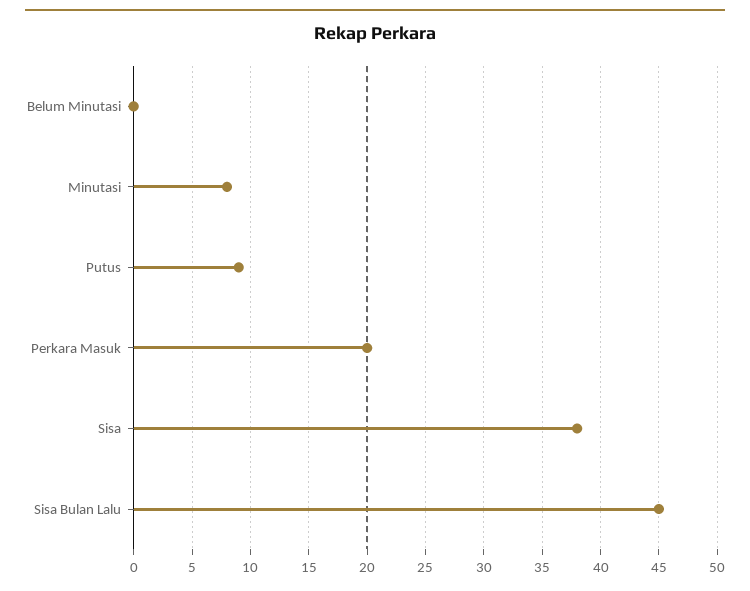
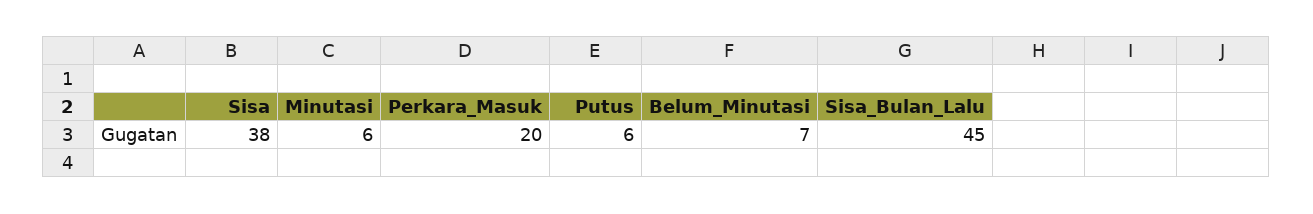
Belum Minutasi: 0 -> 7
Minutasi: 8 -> 6
Putus: 9 -> 6

